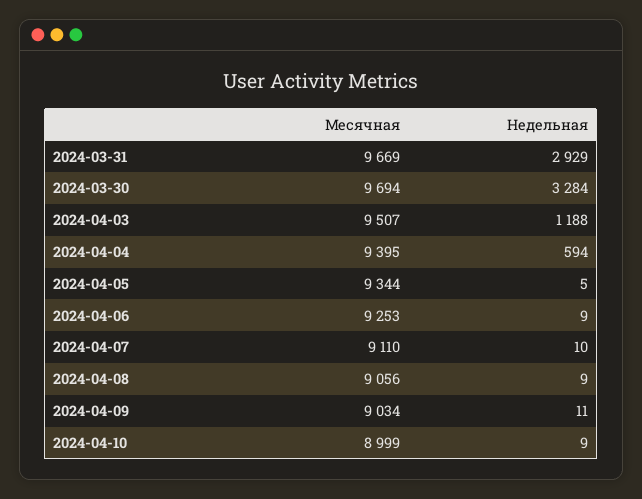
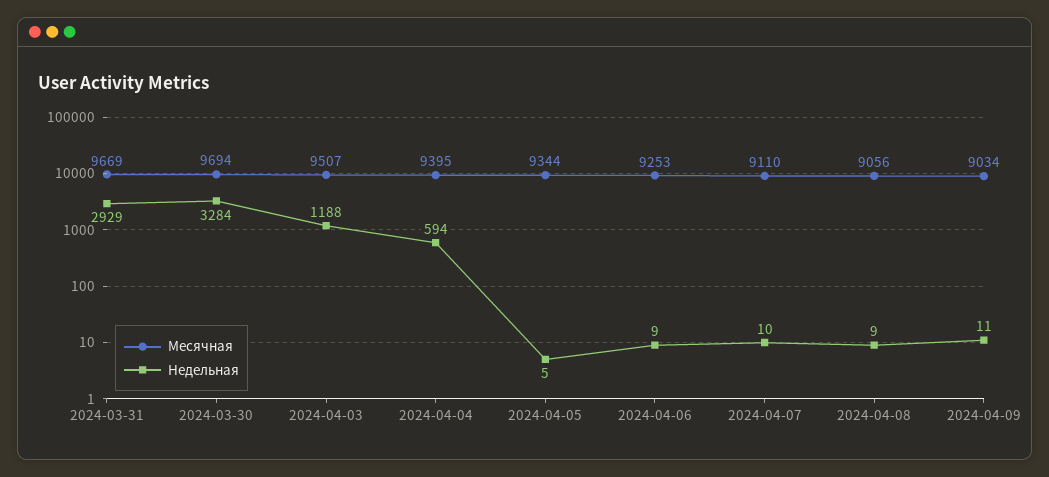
Месячная, 2024-04-10: 8999 -> none
Недельная, 2024-04-10: 9 -> none

